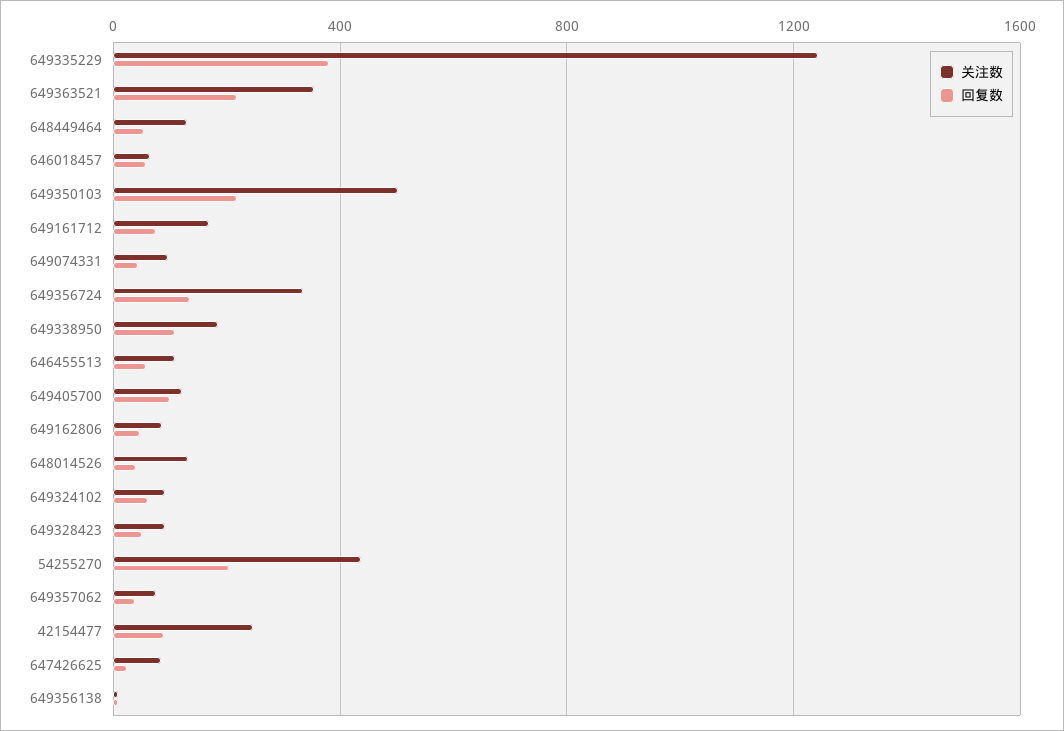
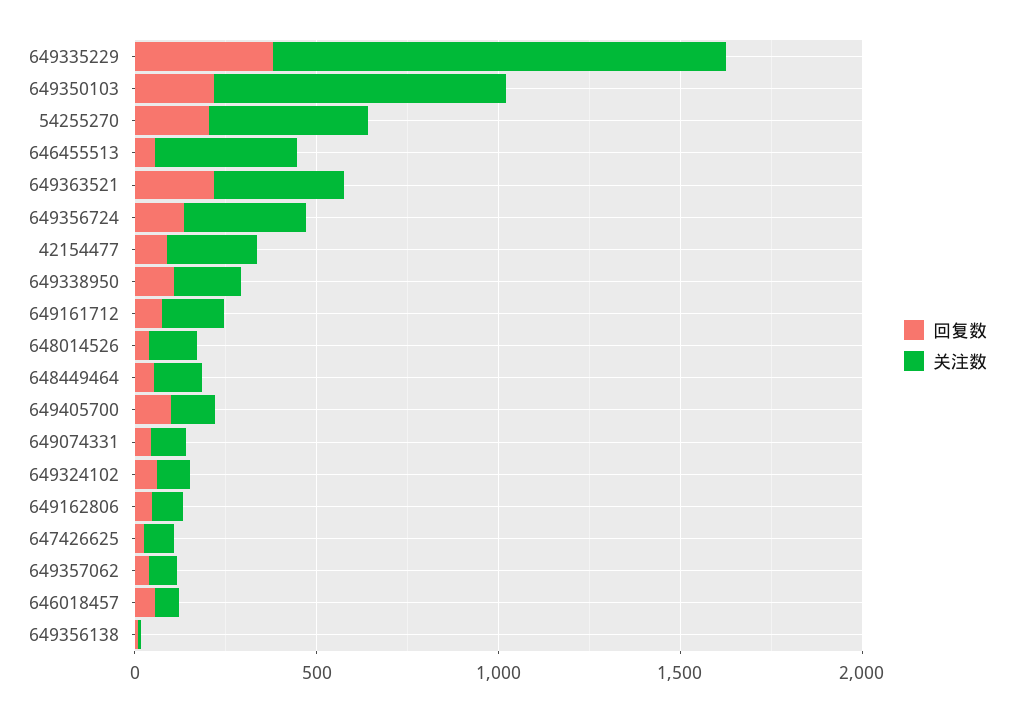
关注数, 649350103: 500 -> 800
关注数, 646455513: 100 -> 400
关注数, 649328423: 100 -> none
回复数, 649328423: 50 -> none

